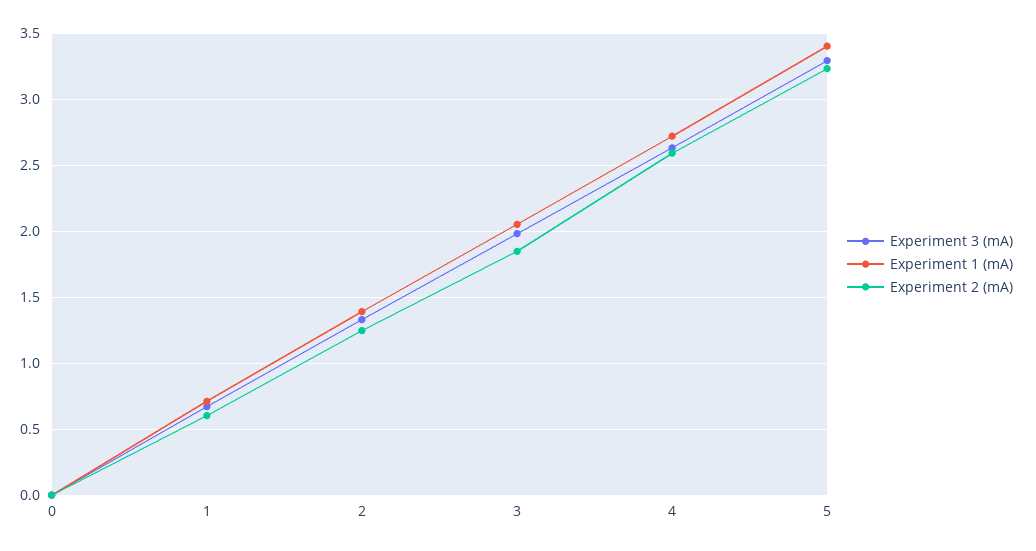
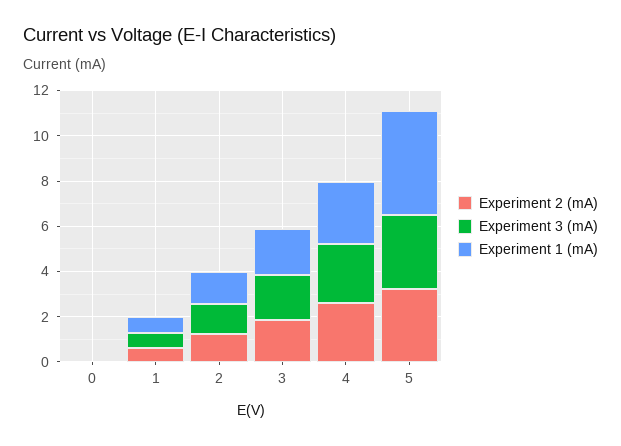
Experiment 1 (mA), 5: 3.4 -> 4.5

